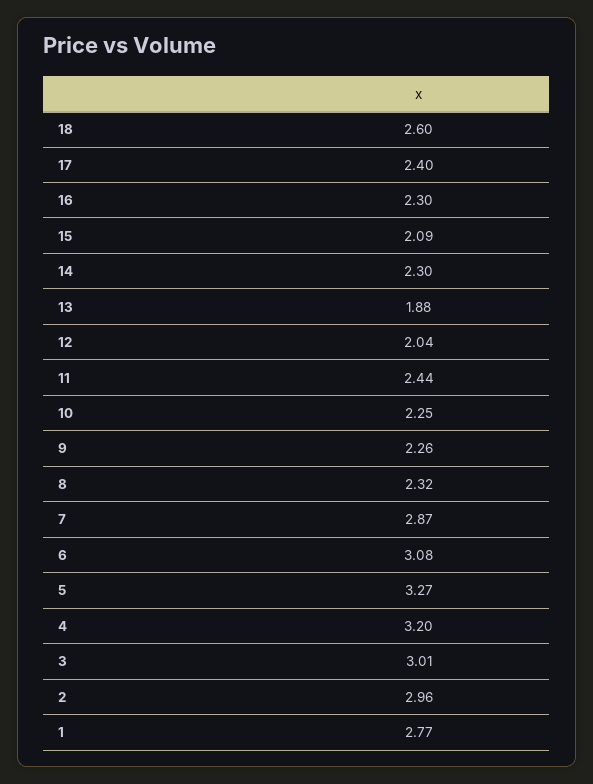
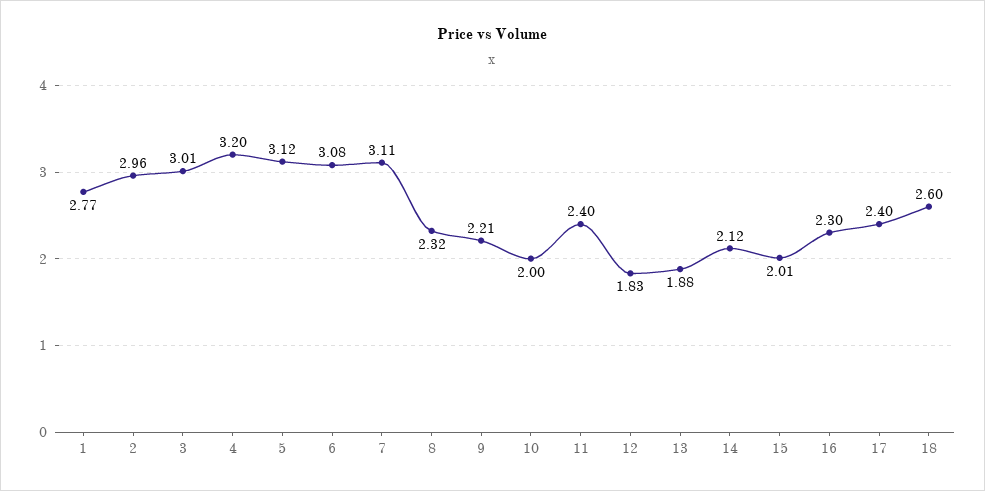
15: 2.09 -> 2.01
14: 2.3 -> 2.12
12: 2.04 -> 1.83
11: 2.44 -> 2.4
10: 2.25 -> 2
9: 2.26 -> 2.21
7: 2.87 -> 3.11
5: 3.27 -> 3.12

